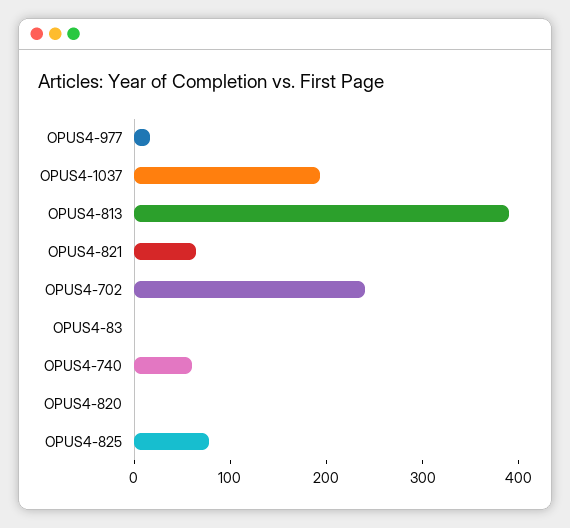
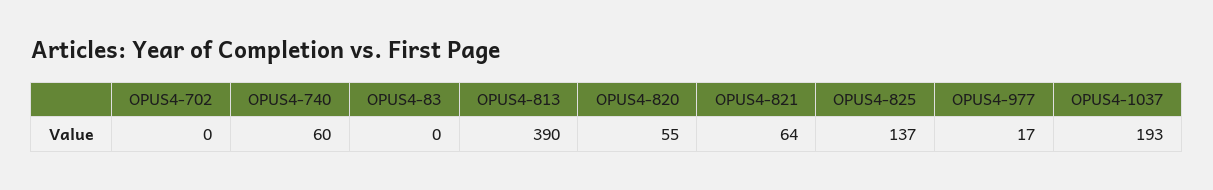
OPUS4-702: 240 -> 0
OPUS4-820: 0 -> 55
OPUS4-825: 80 -> 137

